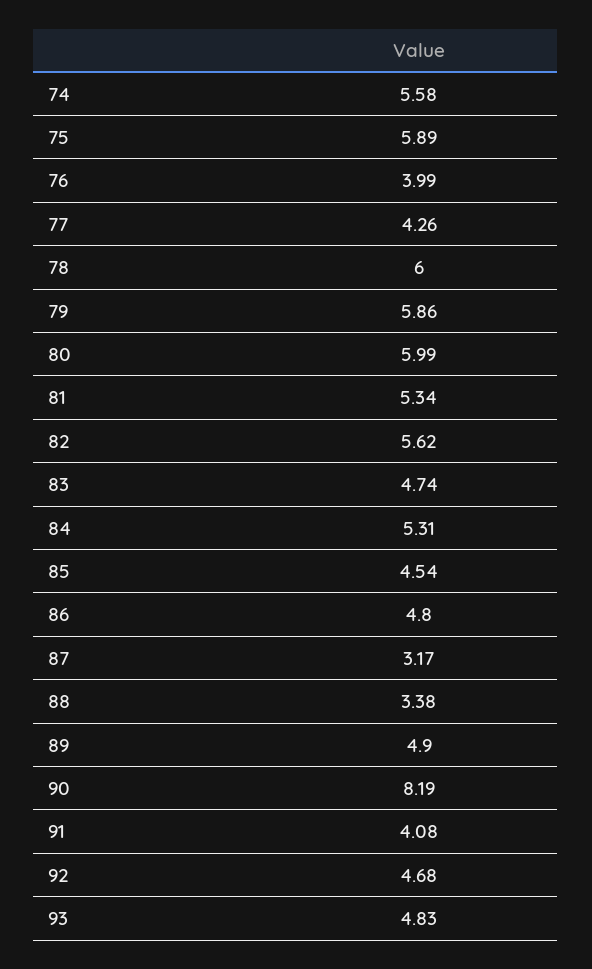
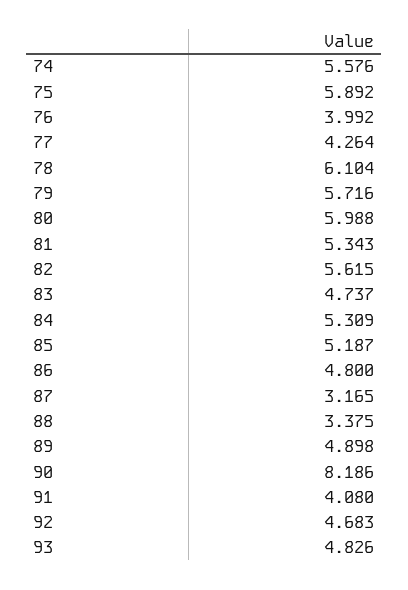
78: 6 -> 6.104
79: 5.86 -> 5.716
85: 4.54 -> 5.187

